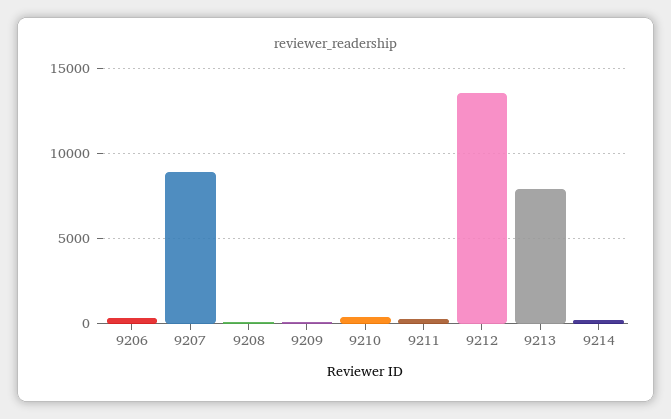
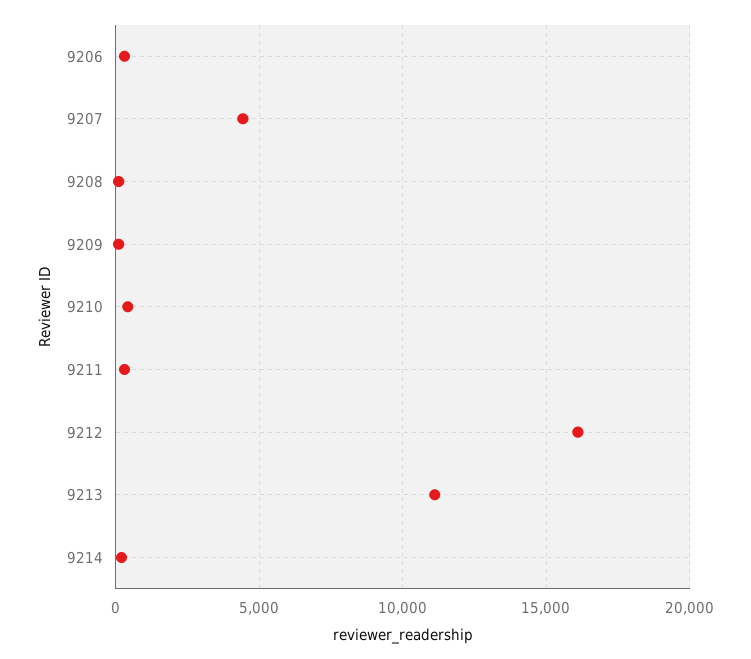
9207: 9000 -> 4500
9212: 13500 -> 16000
9213: 8000 -> 11000

